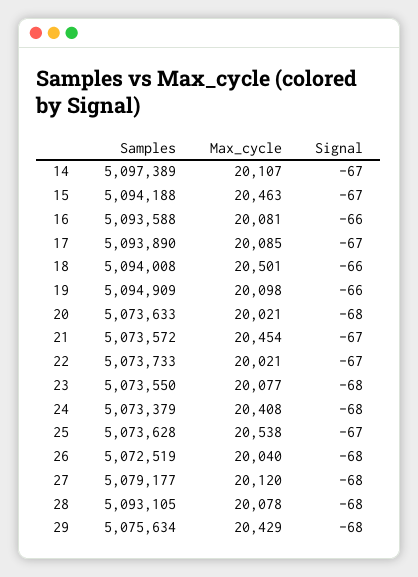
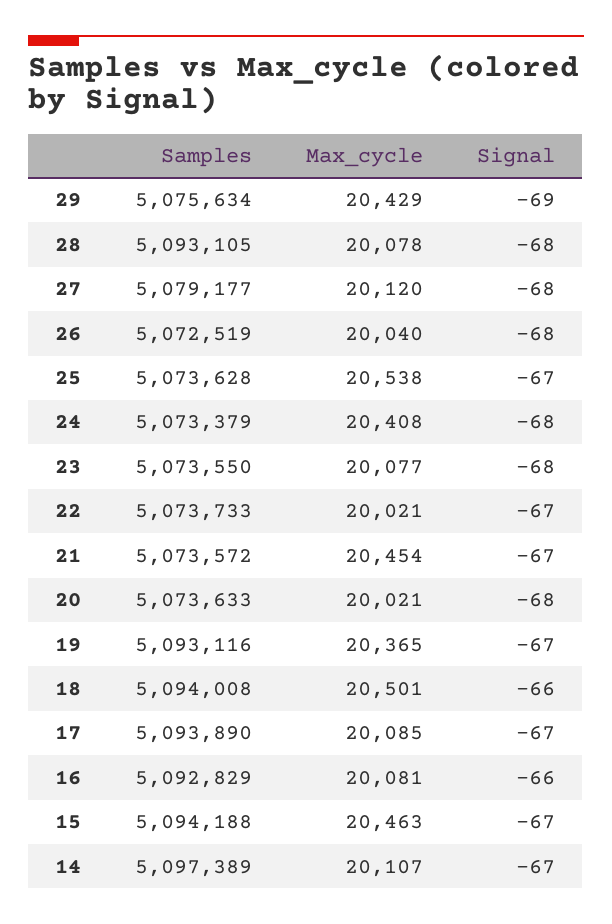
Samples, 16: 5093588 -> 5092829
Samples, 19: 5094909 -> 5093116
Max_cycle, 19: 20098 -> 20365
Signal, 19: -66 -> -67
Signal, 29: -68 -> -69

